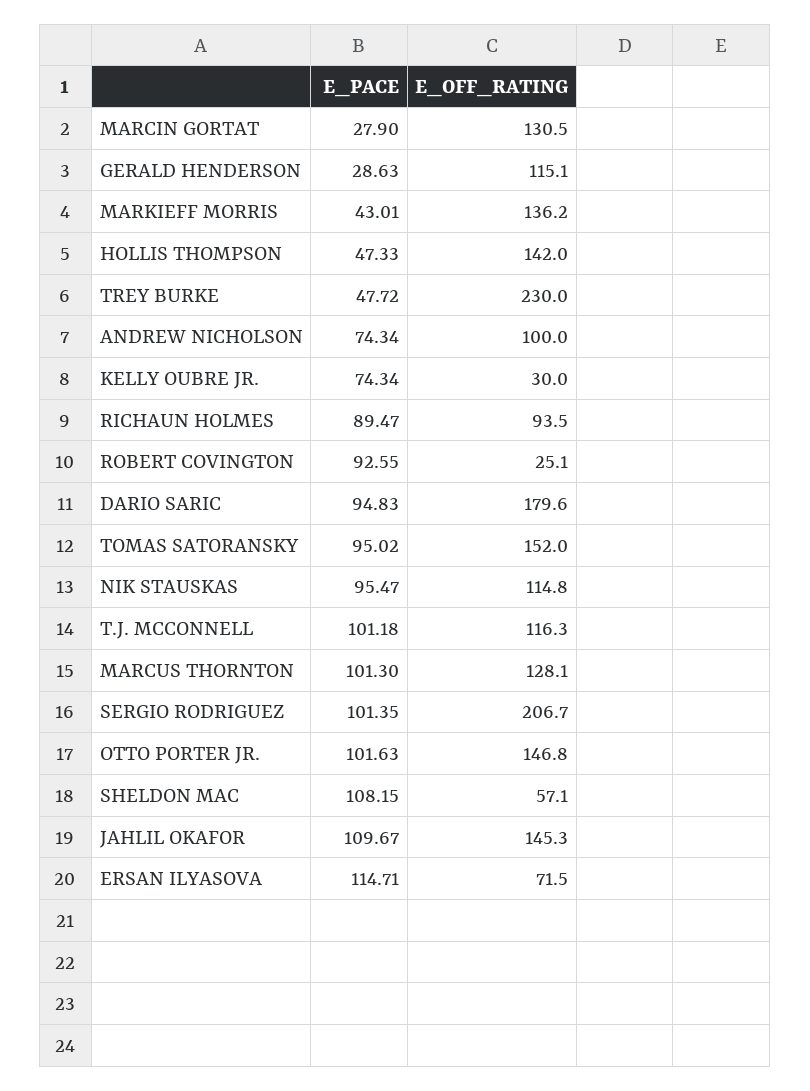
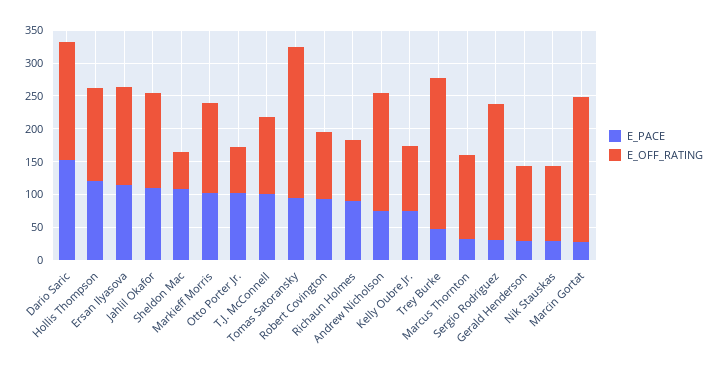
E_OFF_RATING, MARCIN GORTAT: 130.5 -> 225
E_PACE, MARKIEFF MORRIS: 43.01 -> 100
E_PACE, HOLLIS THOMPSON: 47.33 -> 125
E_OFF_RATING, ANDREW NICHOLSON: 100 -> 175
E_OFF_RATING, KELLY OUBRE JR.: 30 -> 100
E_OFF_RATING, ROBERT COVINGTON: 25.1 -> 100
E_PACE, DARIO SARIC: 94.83 -> 150
E_OFF_RATING, TOMAS SATORANSKY: 152 -> 225
E_PACE, NIK STAUSKAS: 95.47 -> 25
E_PACE, MARCUS THORNTON: 101.3 -> 25
E_PACE, SERGIO RODRIGUEZ: 101.35 -> 25
E_OFF_RATING, OTTO PORTER JR.: 146.8 -> 75
E_OFF_RATING, ERSAN ILYASOVA: 71.5 -> 150

